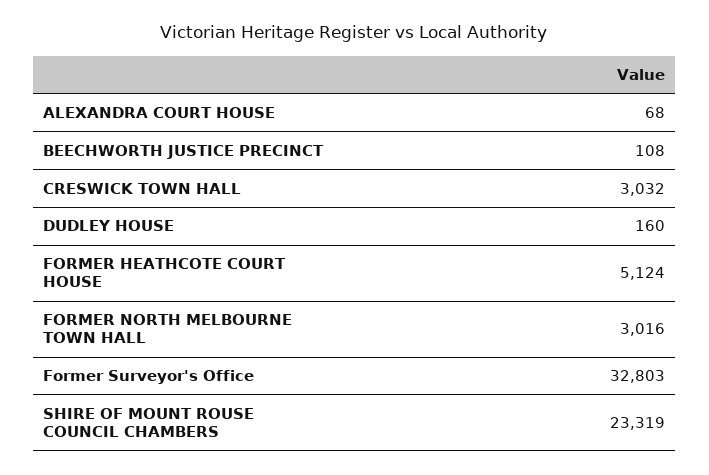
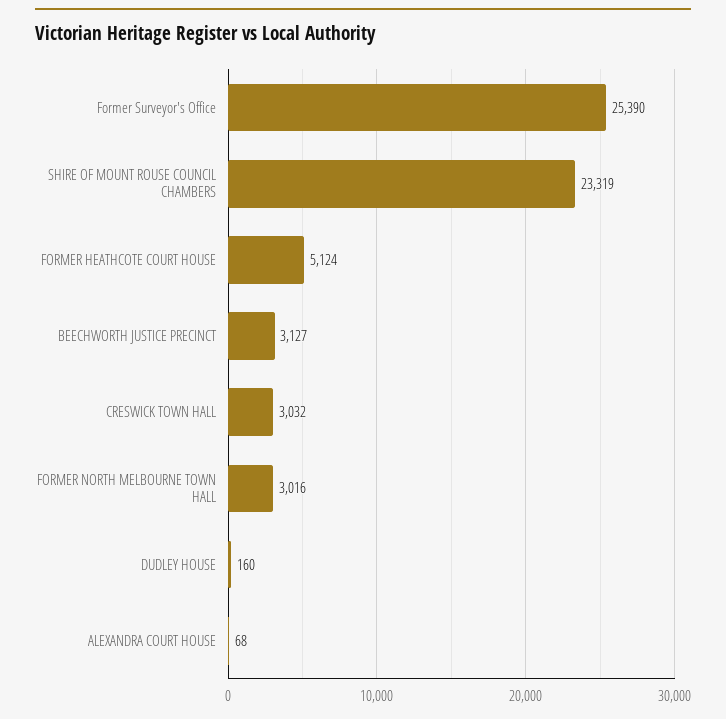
BEECHWORTH JUSTICE PRECINCT: 108 -> 3127
Former Surveyor's Office: 32803 -> 25390

